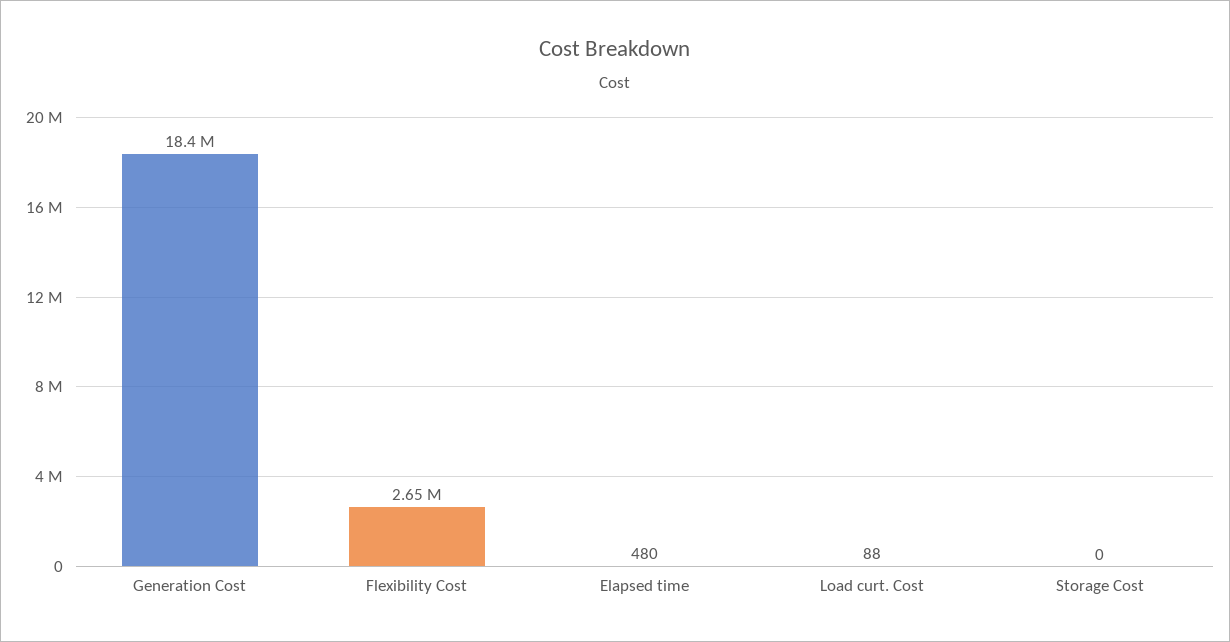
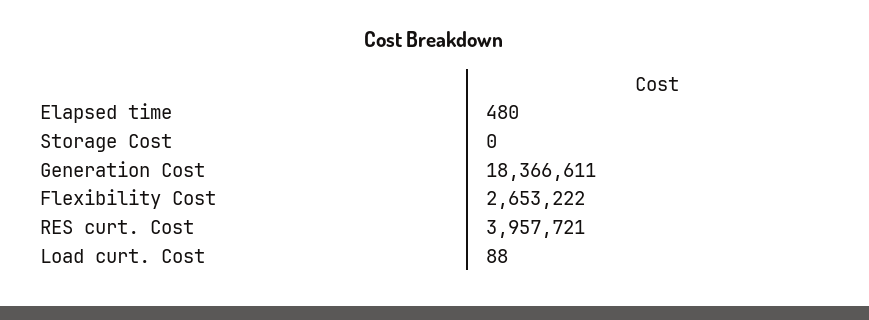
RES curt. Cost: none -> 3957721

